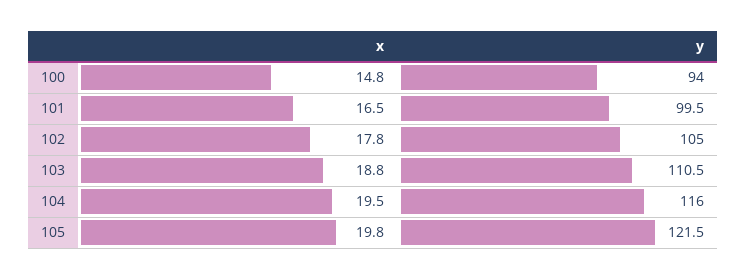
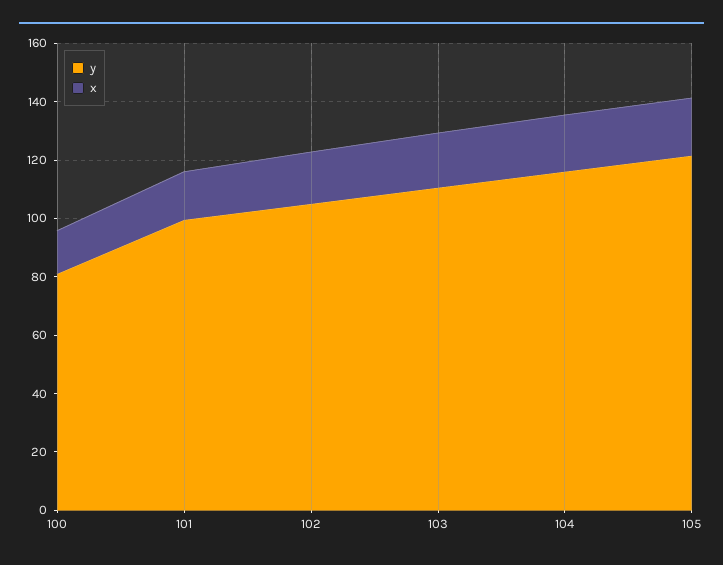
y, 100: 94 -> 80

